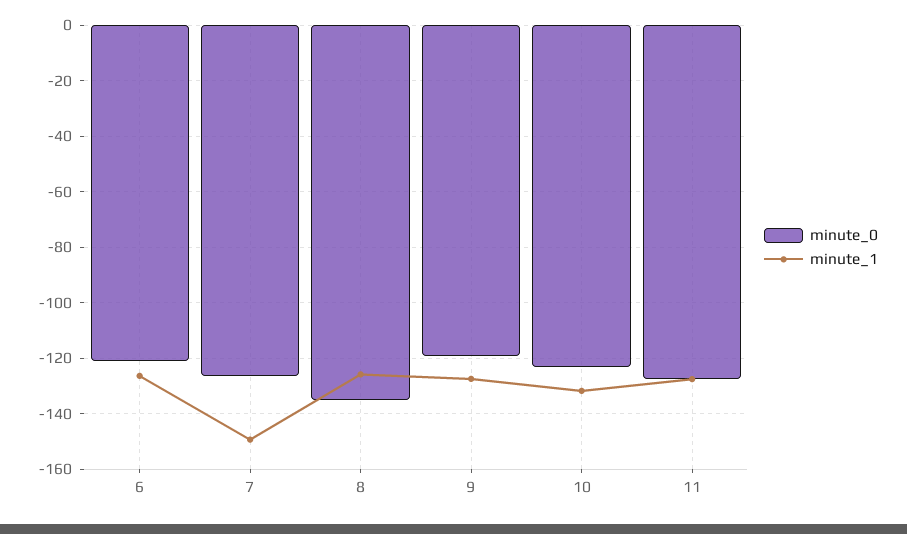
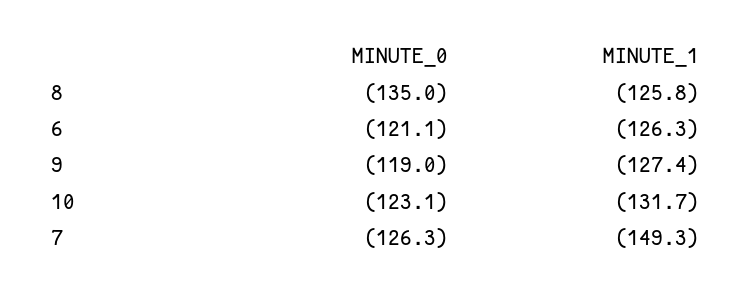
minute_0, 11: -127.5 -> none
minute_1, 11: -127.5 -> none

